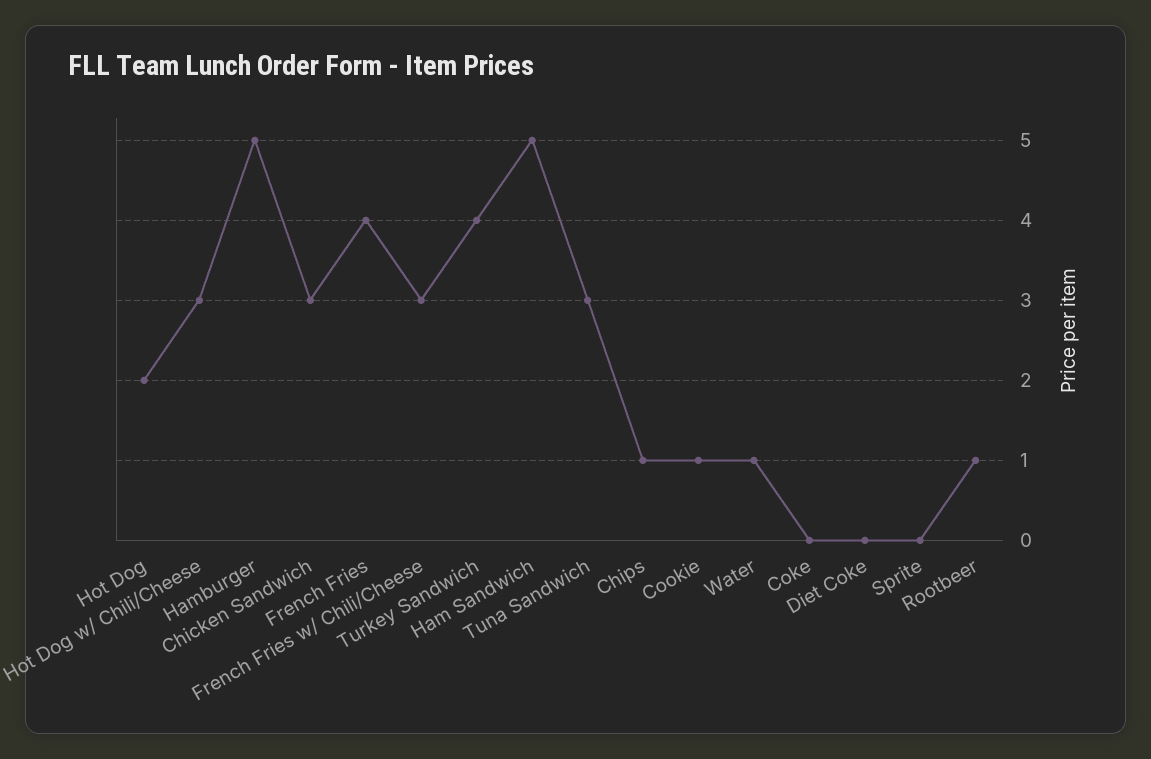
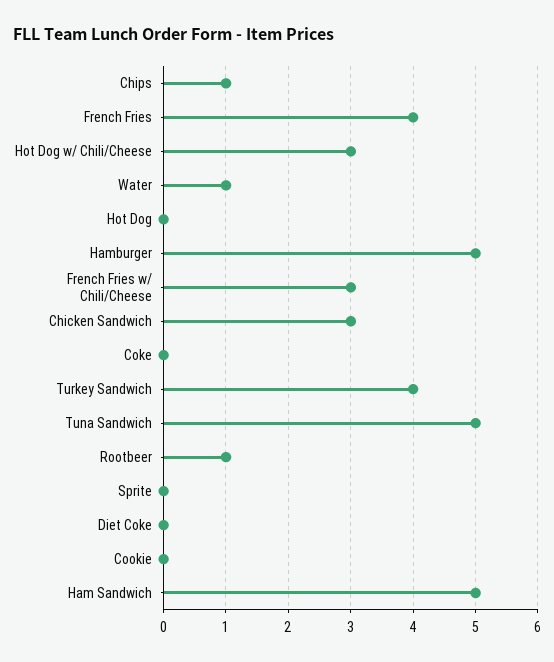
Hot Dog: 2 -> 0
Tuna Sandwich: 3 -> 5
Cookie: 1 -> 0

